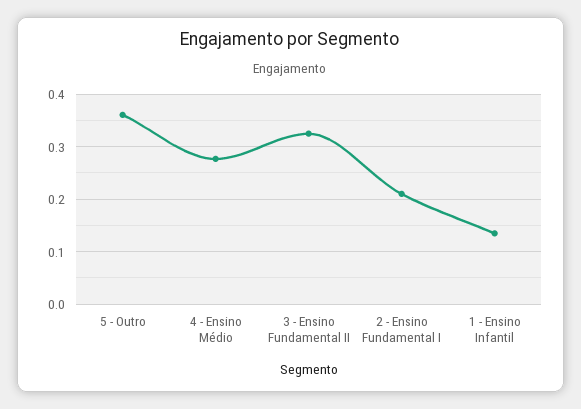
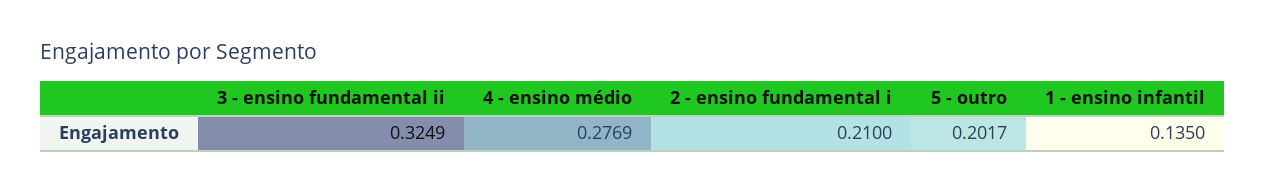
5 - Outro: 0.36 -> 0.2017

